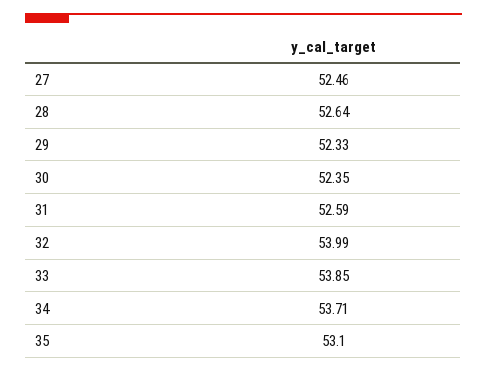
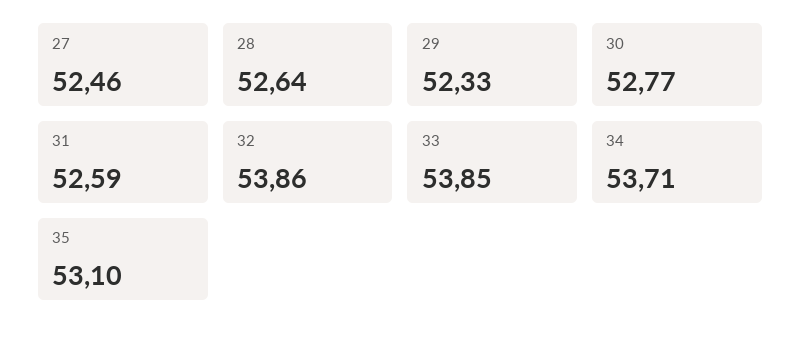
30: 52.35 -> 52.77
32: 53.99 -> 53.86

